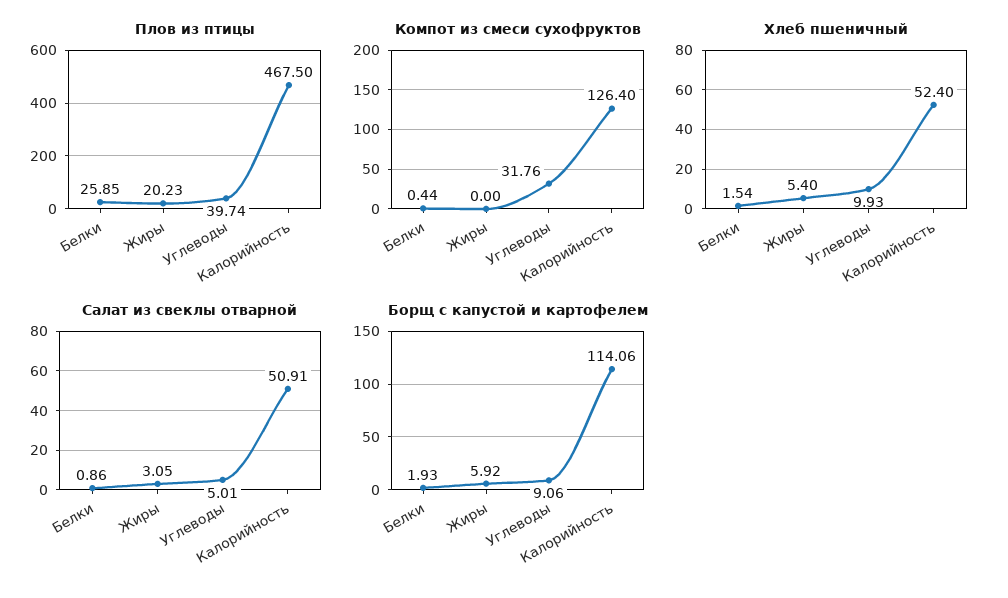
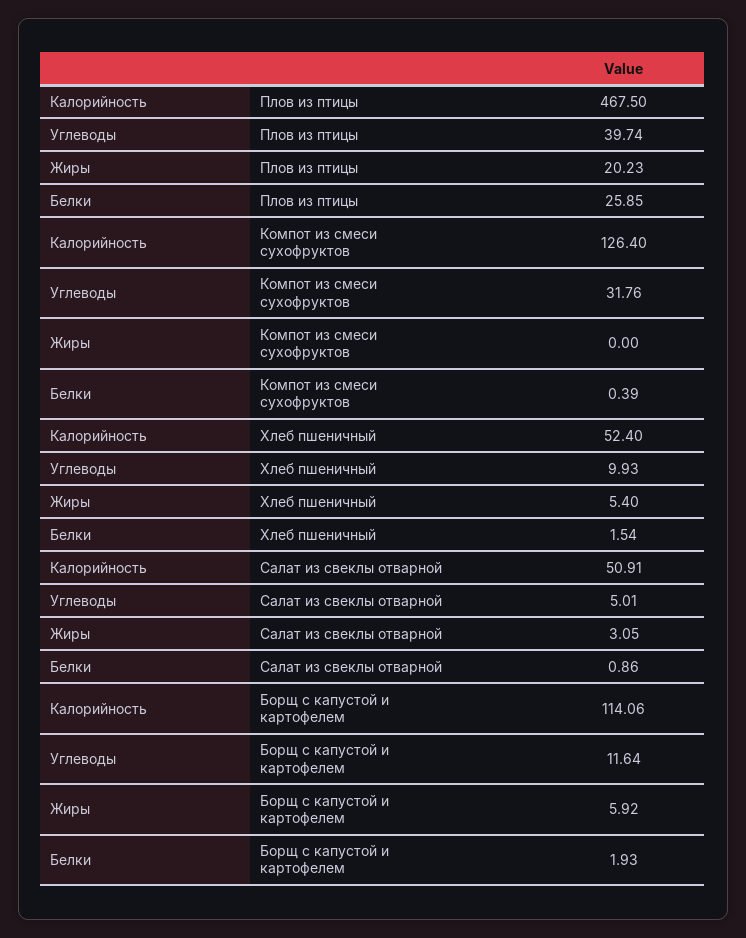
Компот из смеси сухофруктов, Белки: 0.44 -> 0.39
Борщ с капустой и картофелем, Углеводы: 9.06 -> 11.64

